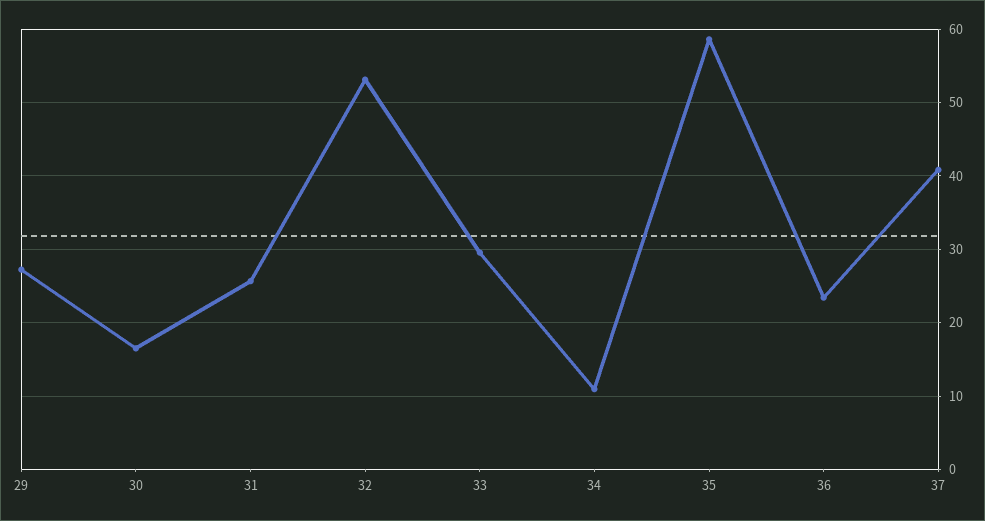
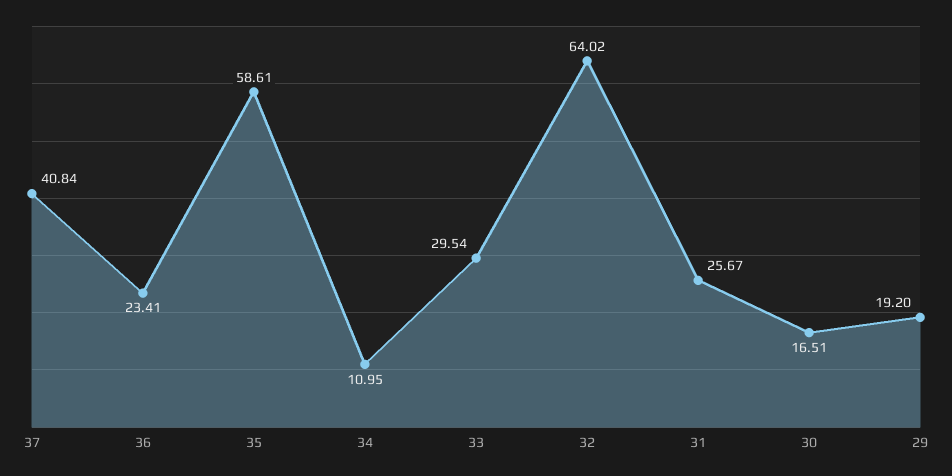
29: 27 -> 19.2
32: 53 -> 64.02

